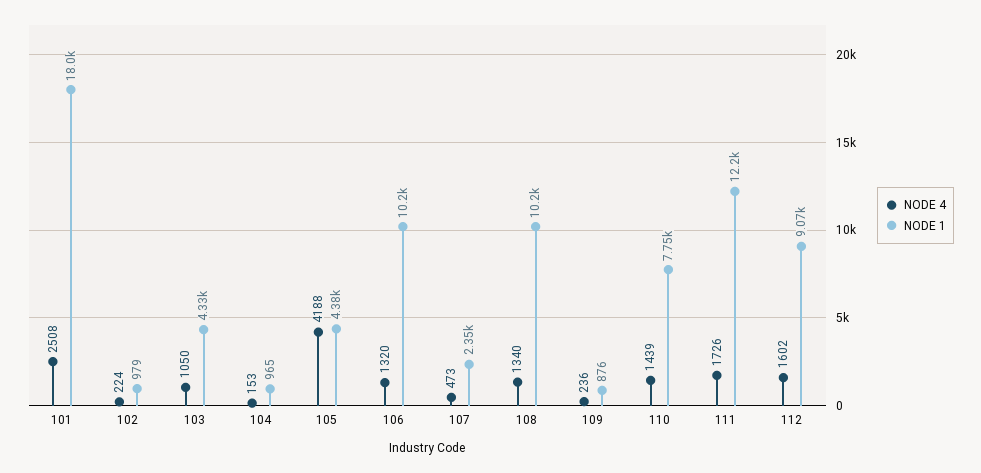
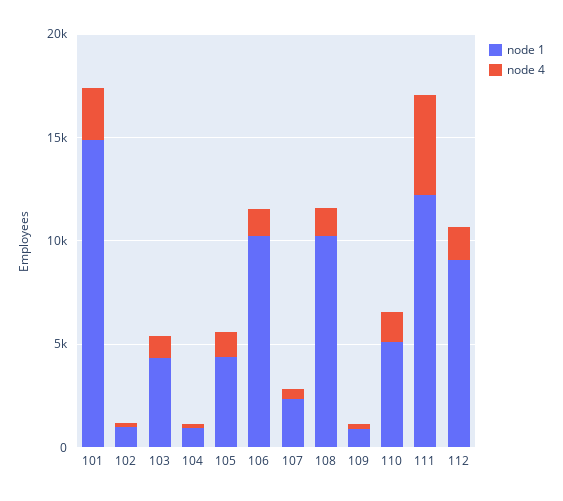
NODE 1, 101: 18000 -> 15000
NODE 4, 105: 4188 -> 1000
NODE 1, 110: 7750 -> 5000
NODE 4, 111: 1726 -> 5000

